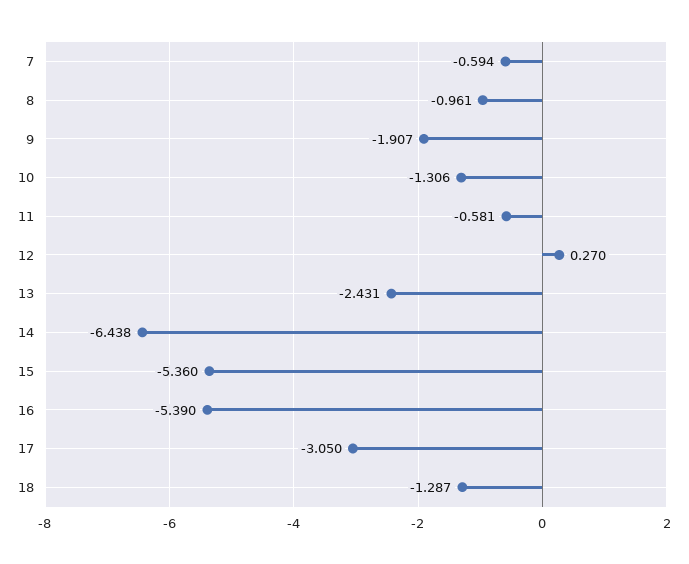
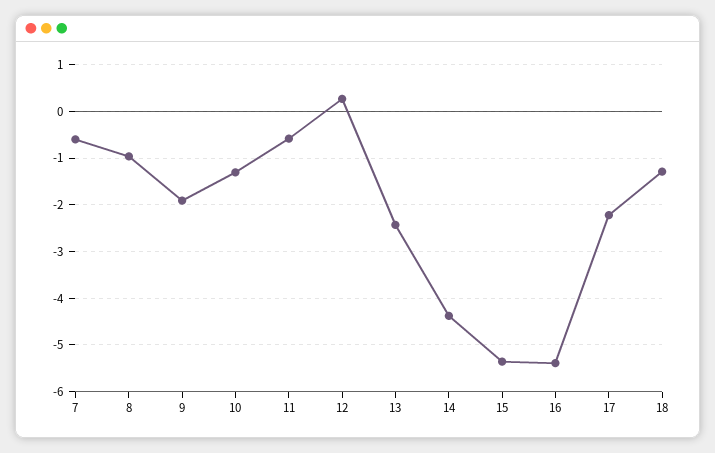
14: -6.438 -> -4.4
17: -3.05 -> -2.2

